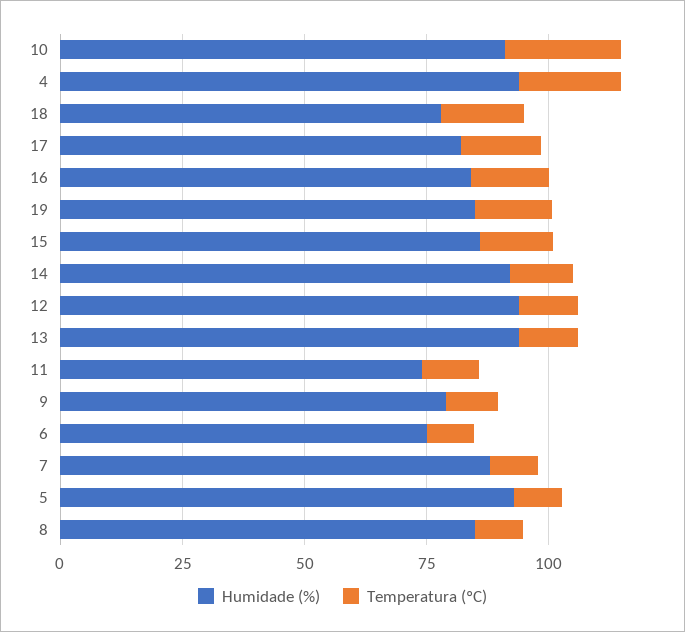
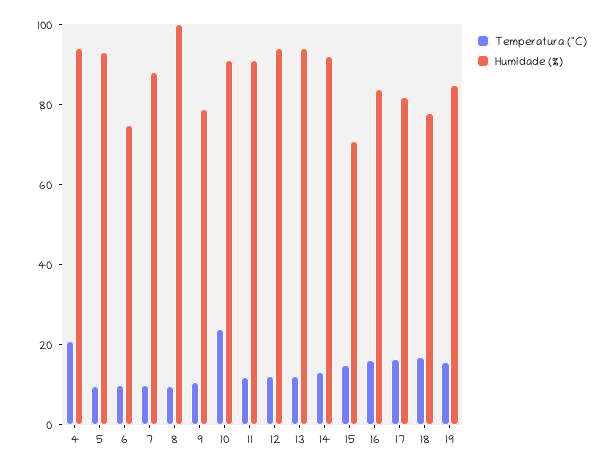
Humidade (%), 15: 85 -> 70
Humidade (%), 11: 75 -> 90
Humidade (%), 8: 85 -> 100

